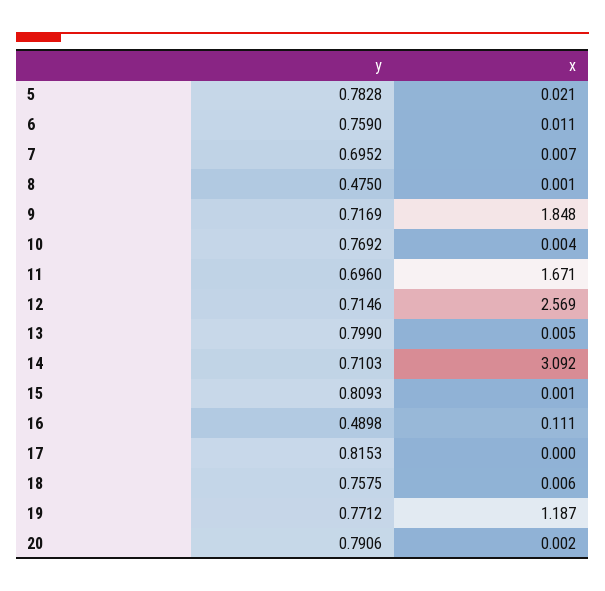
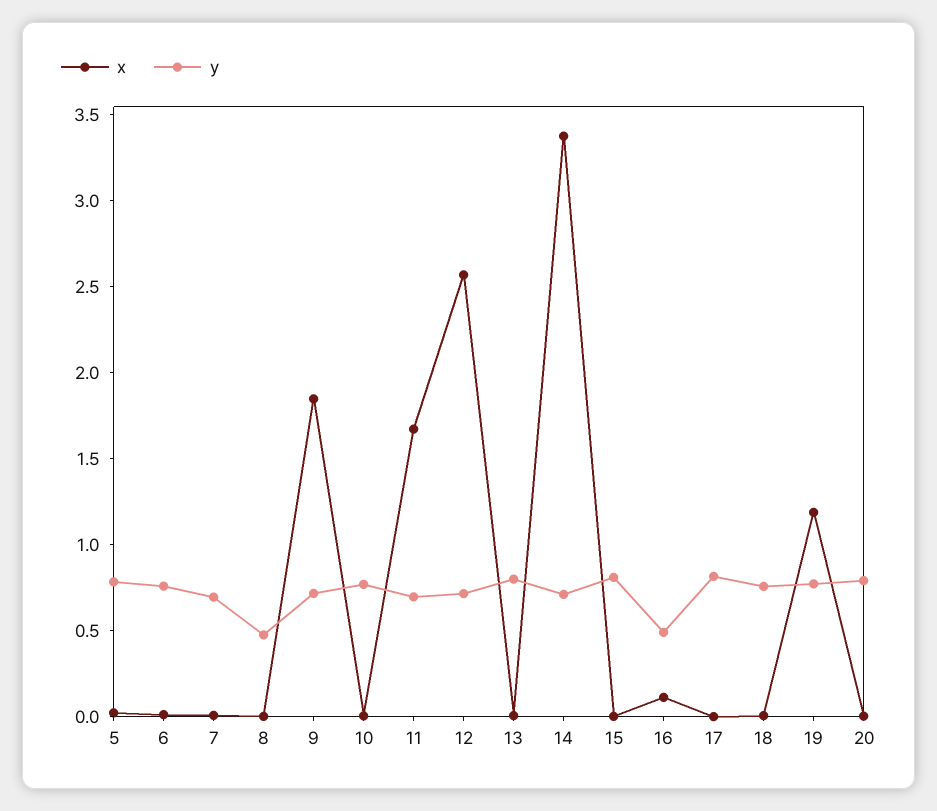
x, 14: 3.092 -> 3.4

